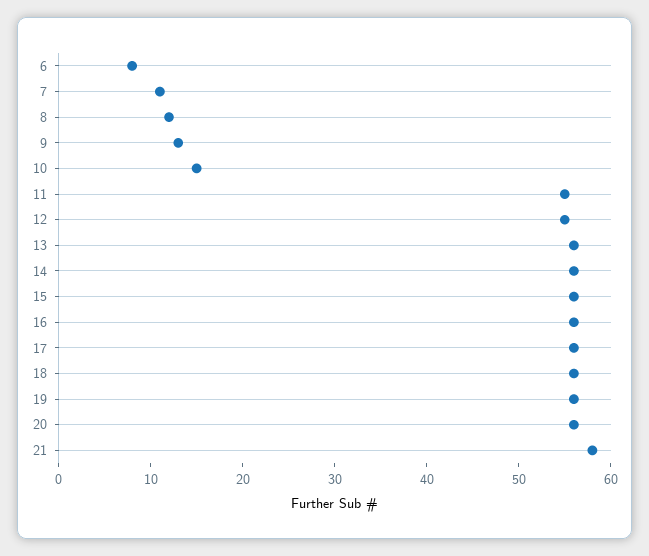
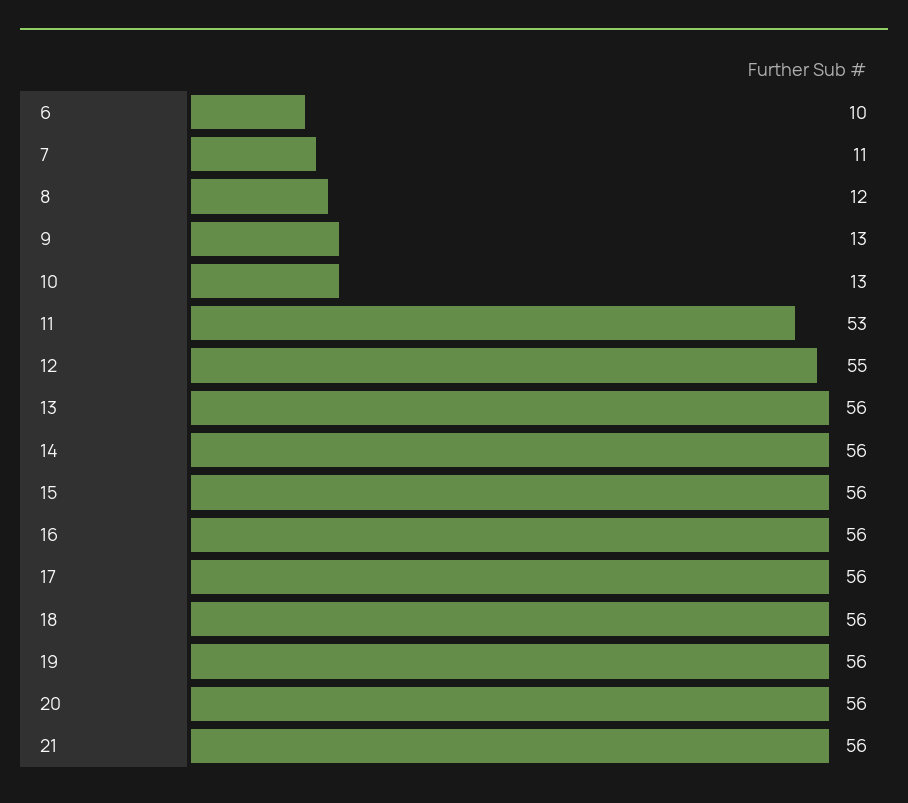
6: 8 -> 10
10: 15 -> 13
11: 55 -> 53
21: 58 -> 56

